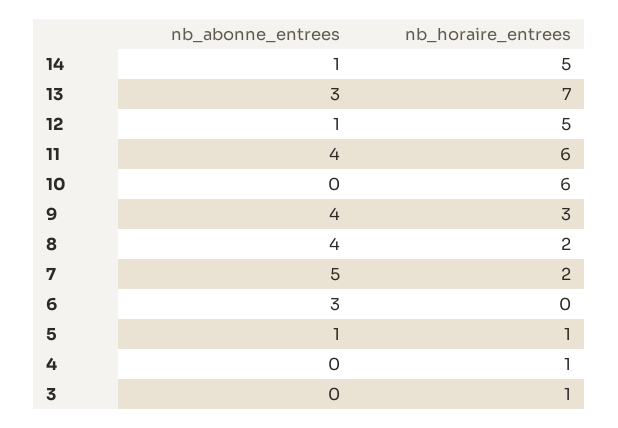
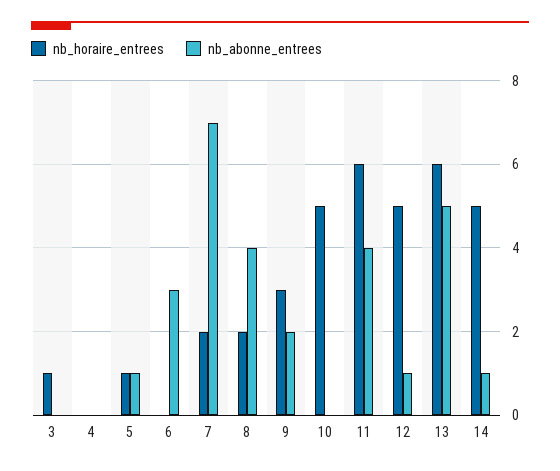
nb_abonne_entrees, 13: 3 -> 5
nb_horaire_entrees, 13: 7 -> 6
nb_horaire_entrees, 10: 6 -> 5
nb_abonne_entrees, 9: 4 -> 2
nb_abonne_entrees, 7: 5 -> 7
nb_horaire_entrees, 4: 1 -> 0

